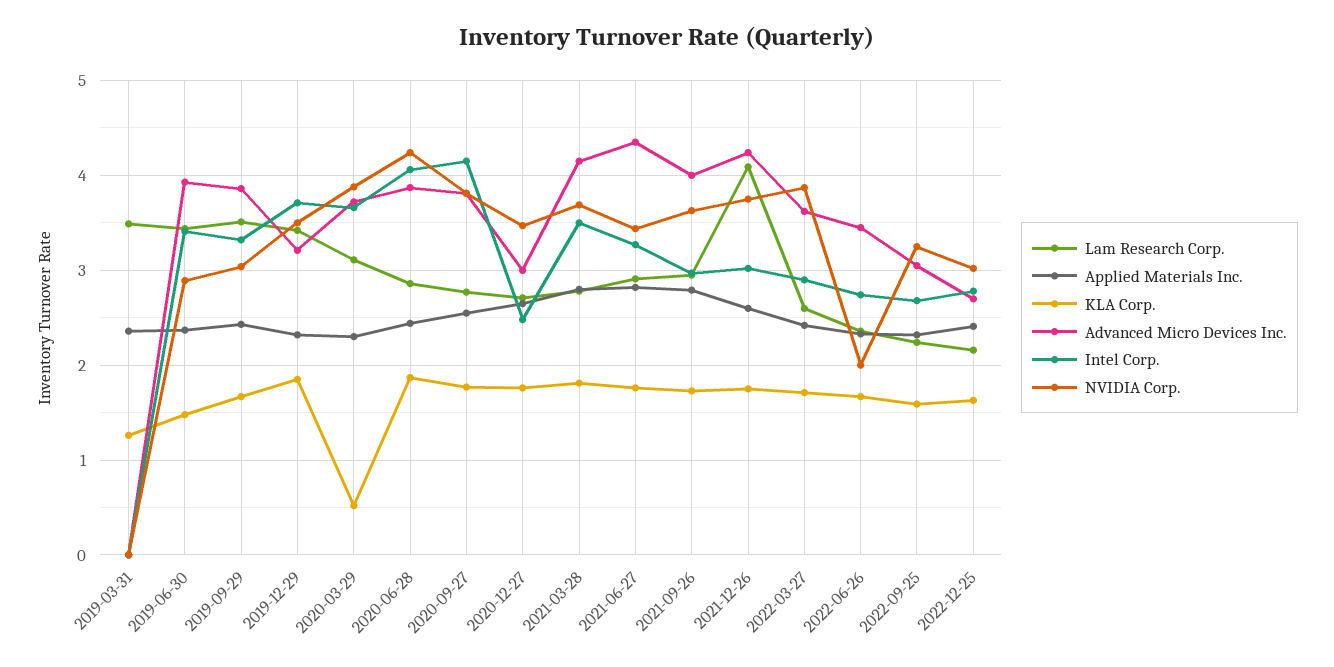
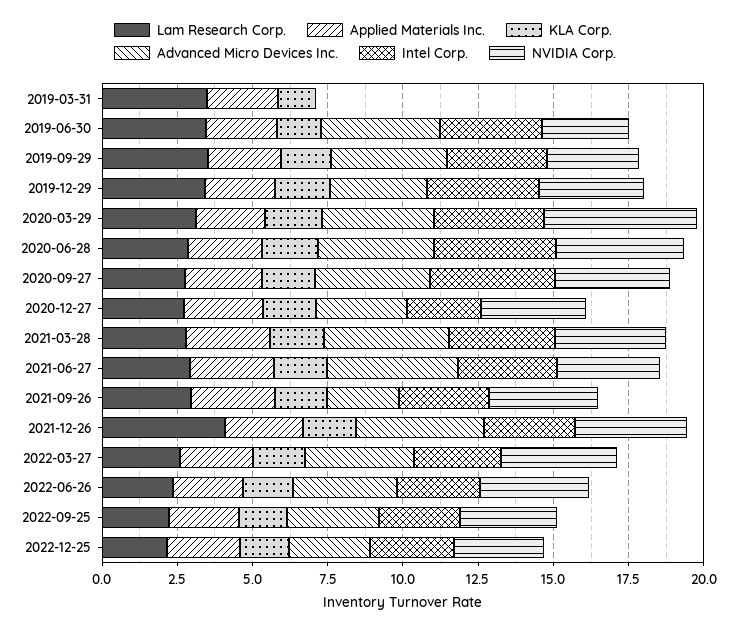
KLA Corp., 2020-03-29: 0.5 -> 2
NVIDIA Corp., 2020-03-29: 3.9 -> 5
Advanced Micro Devices Inc., 2021-09-26: 4 -> 2.5
NVIDIA Corp., 2022-06-26: 2 -> 3.5

